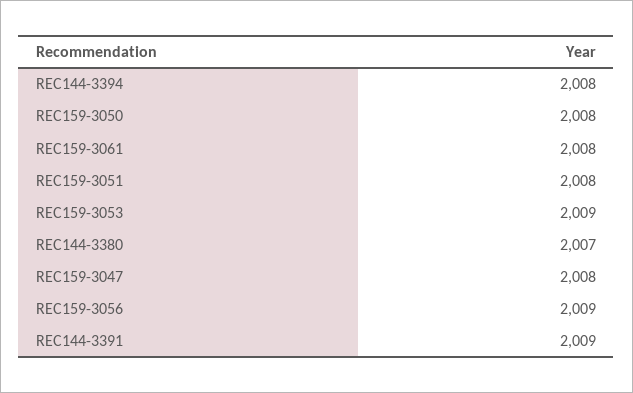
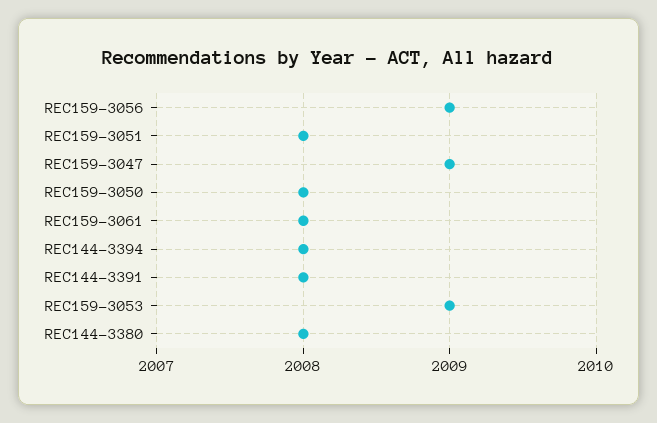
REC144-3380: 2007 -> 2008
REC159-3047: 2008 -> 2009
REC144-3391: 2009 -> 2008

